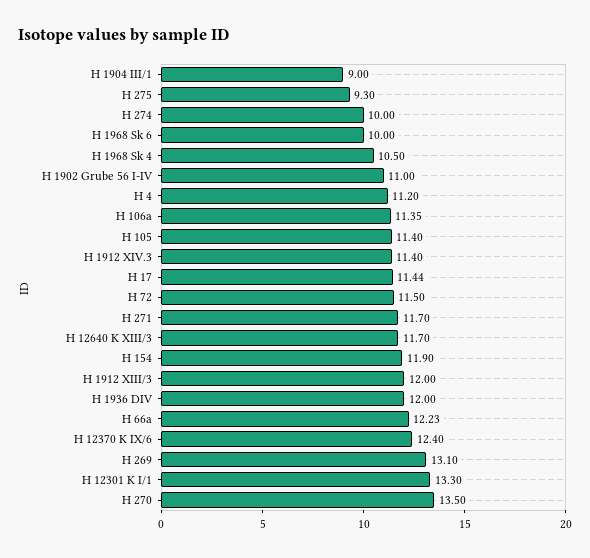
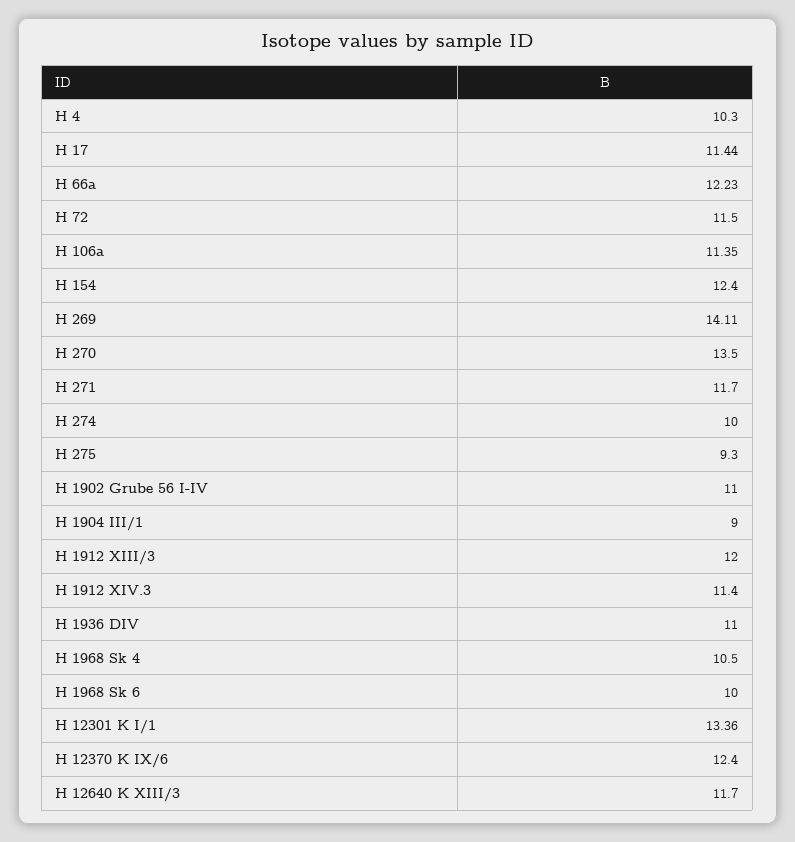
H 4: 11.2 -> 10.3
H 105: 11.4 -> none
H 154: 11.9 -> 12.4
H 1936 DIV: 12 -> 11
H 269: 13.1 -> 14.11
H 12301 K I/1: 13.3 -> 13.36

